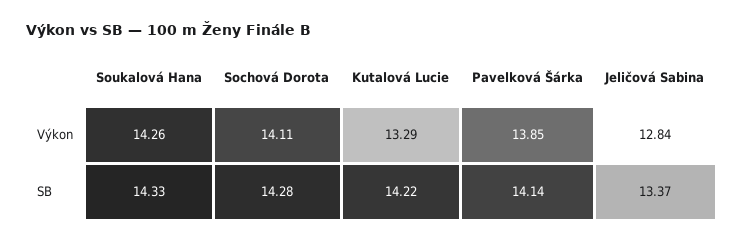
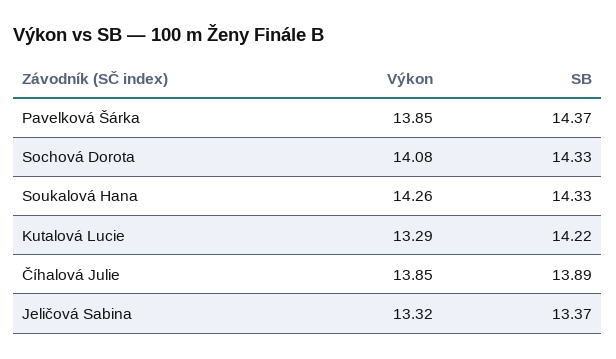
Sochová Dorota, Výkon: 14.11 -> 14.08
Jeličová Sabina, Výkon: 12.84 -> 13.32
Sochová Dorota, SB: 14.28 -> 14.33
Pavelková Šárka, SB: 14.14 -> 14.37
Číhalová Julie, Výkon: none -> 13.85
Číhalová Julie, SB: none -> 13.89

